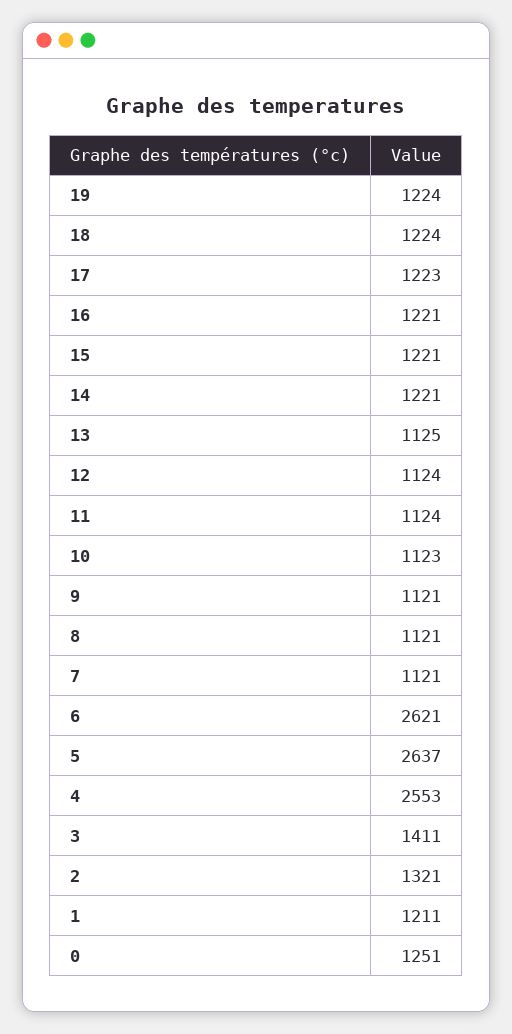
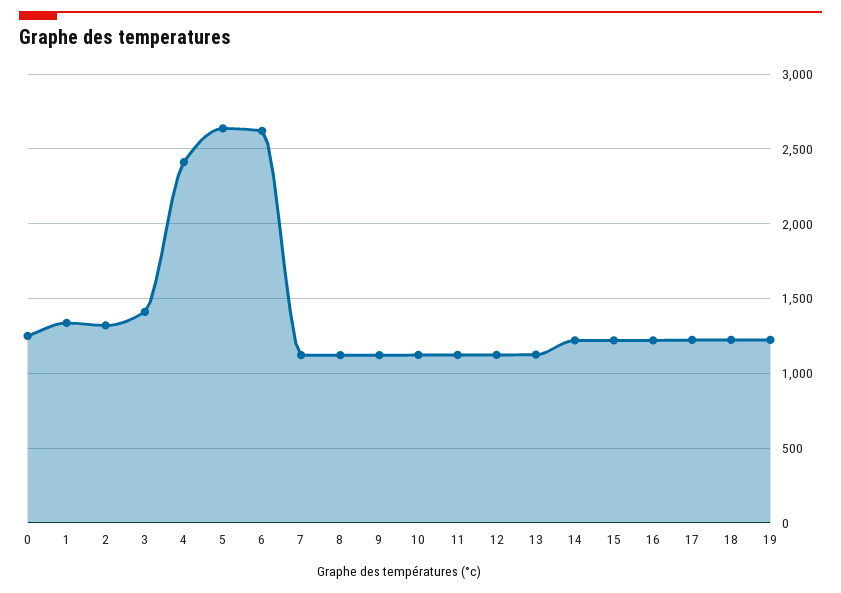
4: 2553 -> 2400
1: 1211 -> 1350

